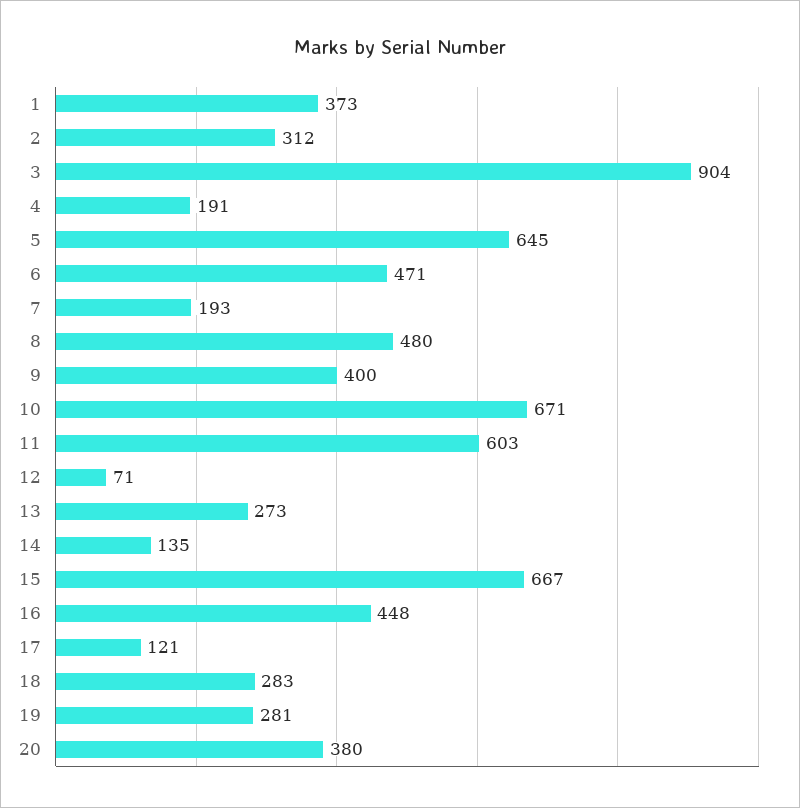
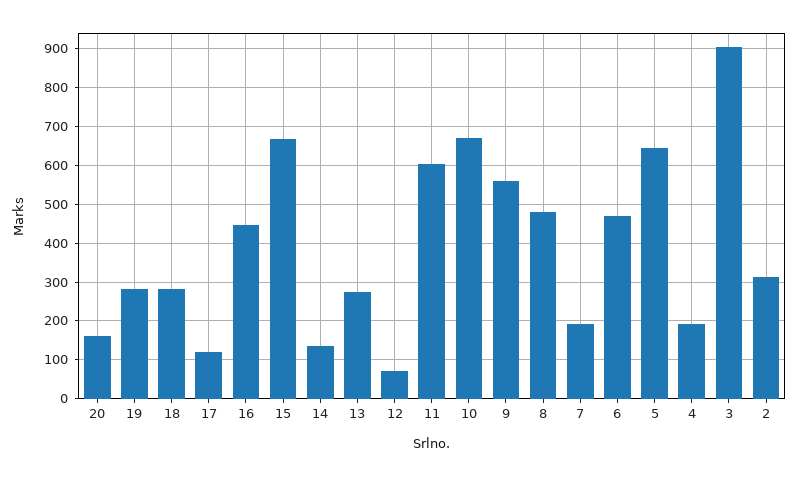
1: 373 -> none
9: 400 -> 560
20: 380 -> 160

